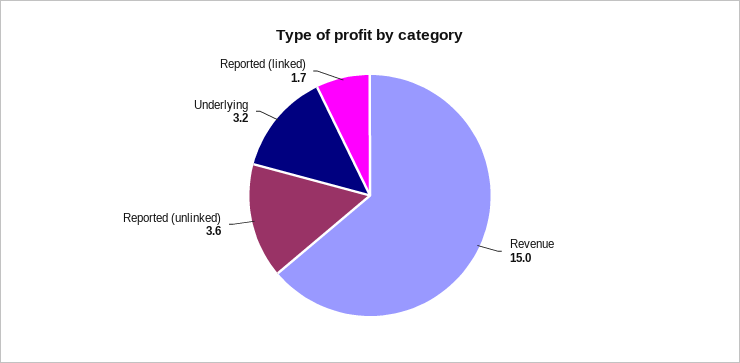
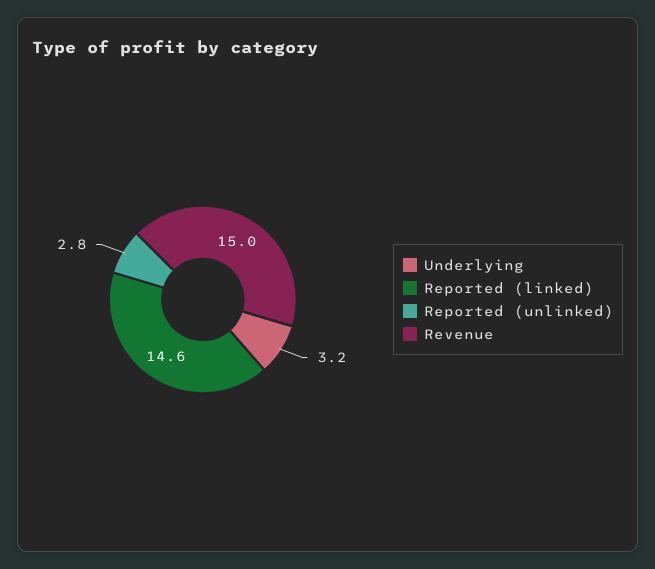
Reported (unlinked): 3.6 -> 2.8
Reported (linked): 1.7 -> 14.6

